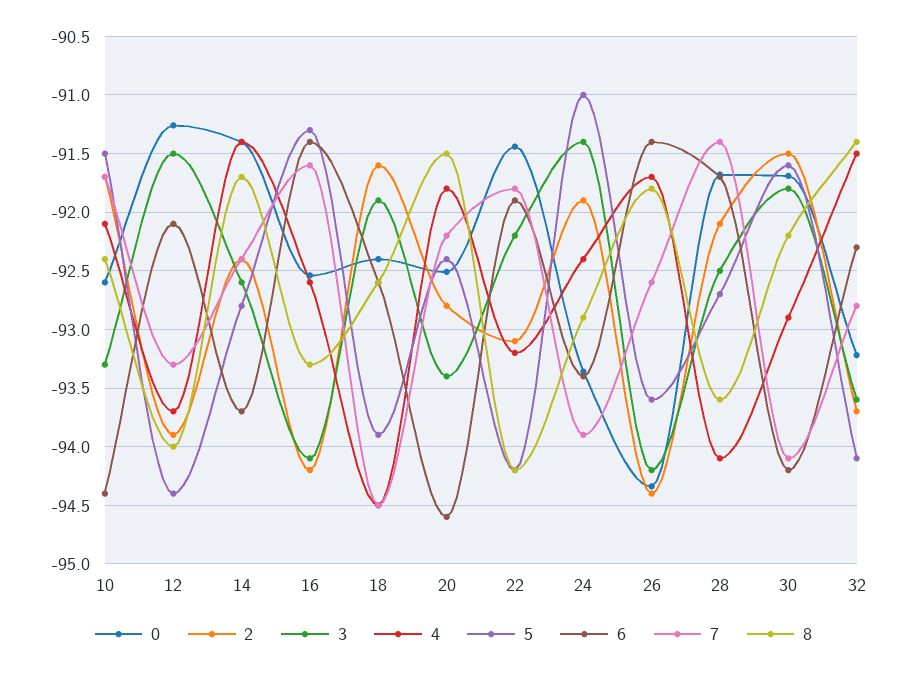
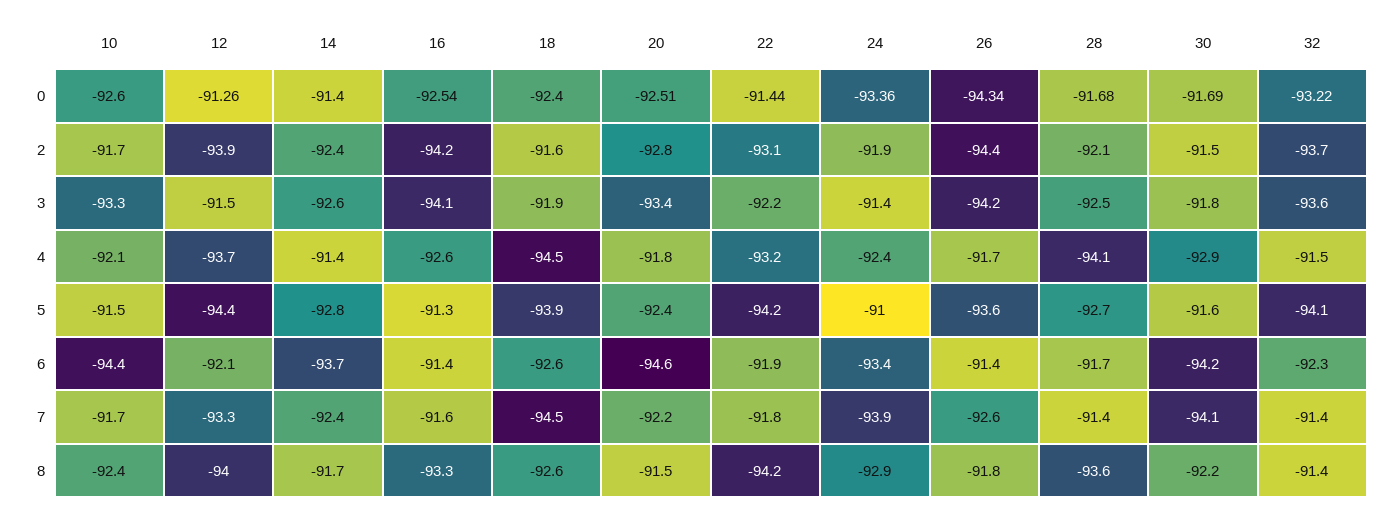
7, 32: -92.8 -> -91.4

